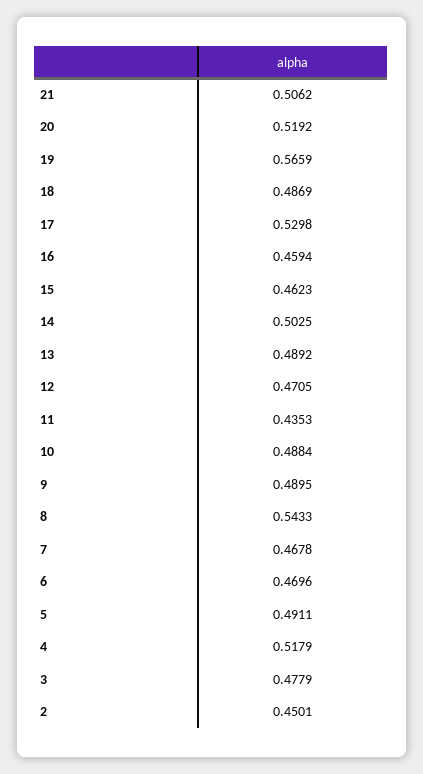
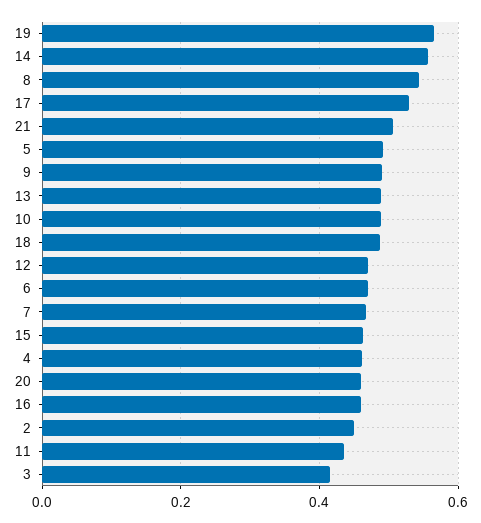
20: 0.5192 -> 0.46
14: 0.5025 -> 0.56
4: 0.5179 -> 0.46
3: 0.4779 -> 0.42

